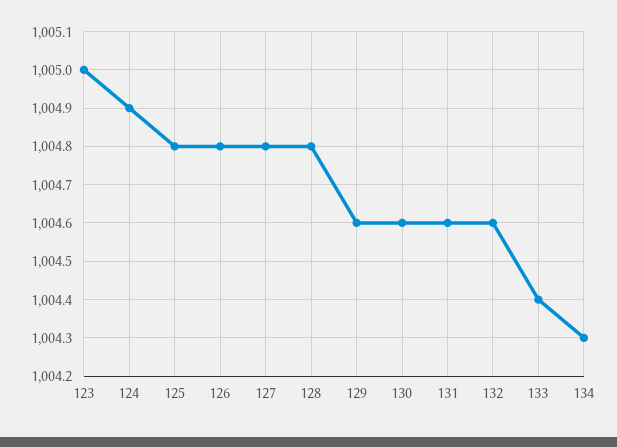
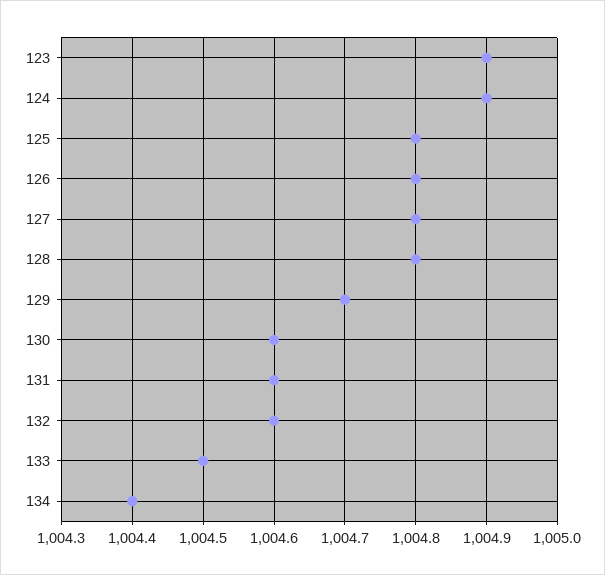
123: 1005 -> 1004.9
129: 1004.6 -> 1004.7
133: 1004.4 -> 1004.5
134: 1004.3 -> 1004.4

